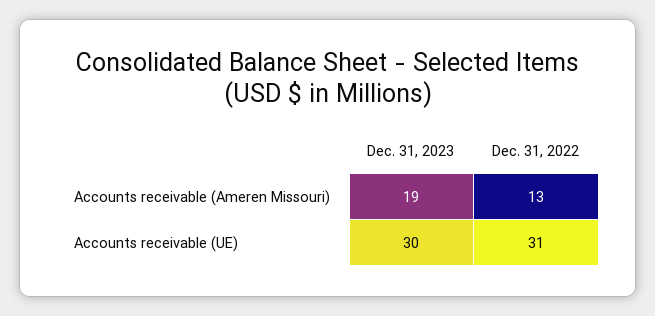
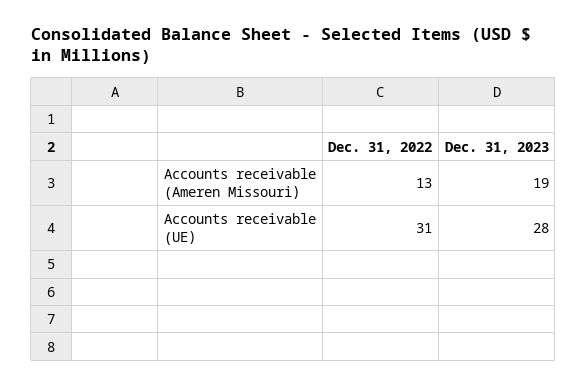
Dec. 31, 2023, Accounts receivable (UE): 30 -> 28

